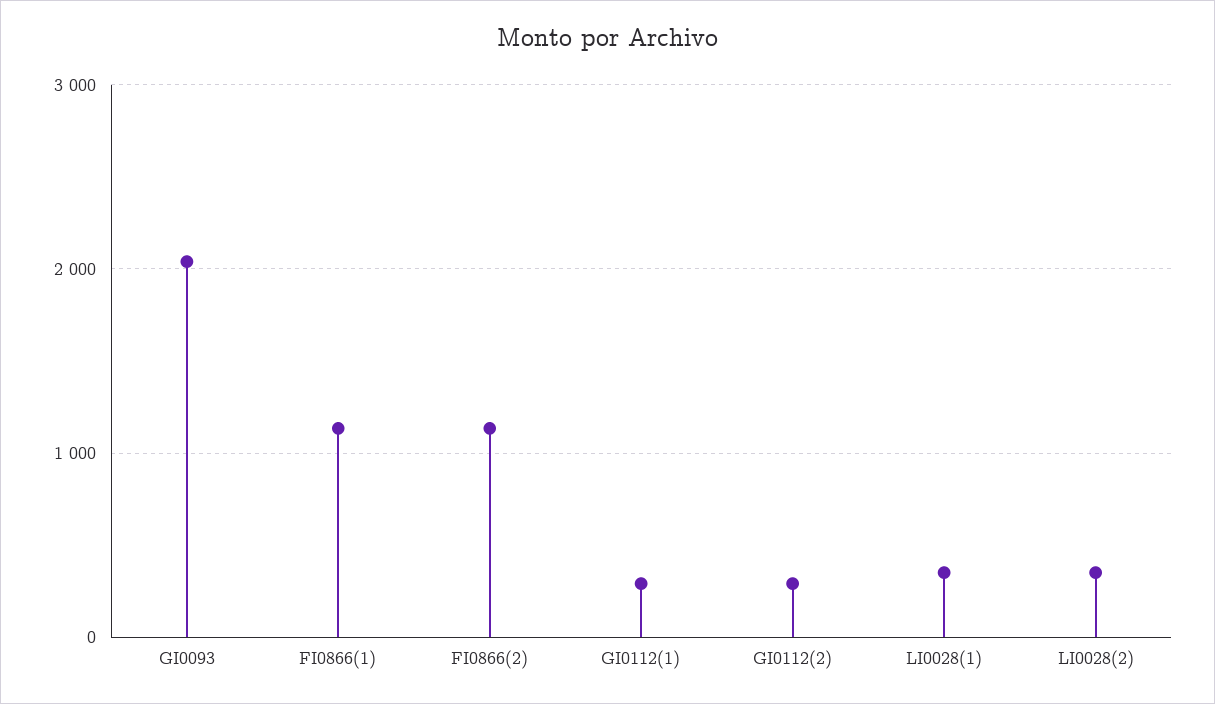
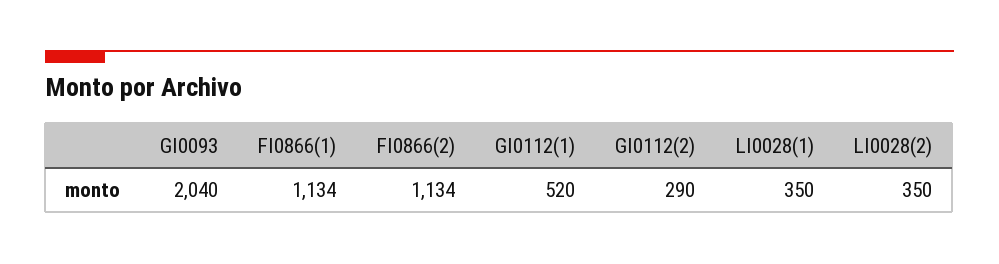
GI0112(1): 300 -> 520

